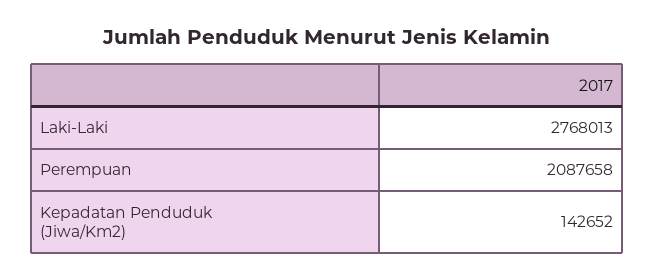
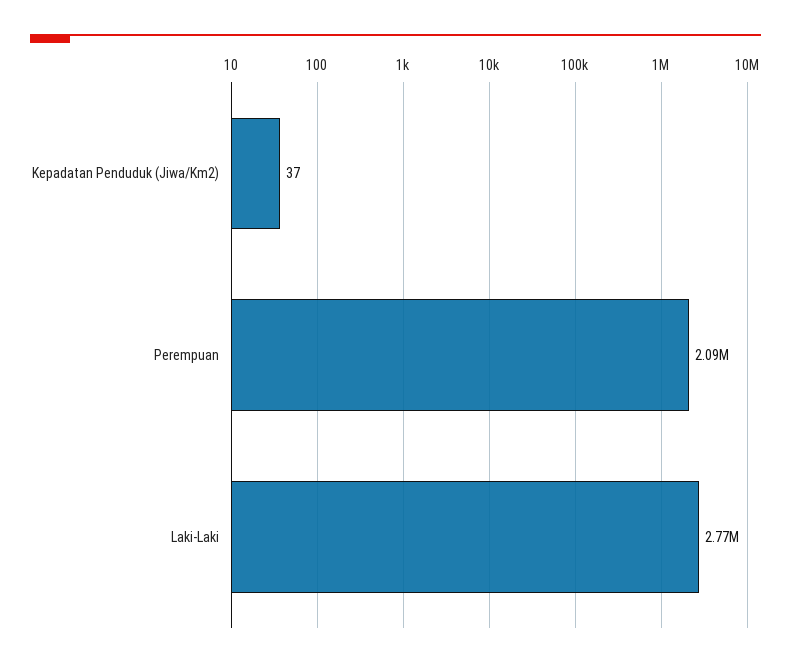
Kepadatan Penduduk (Jiwa/Km2): 142652 -> 37

